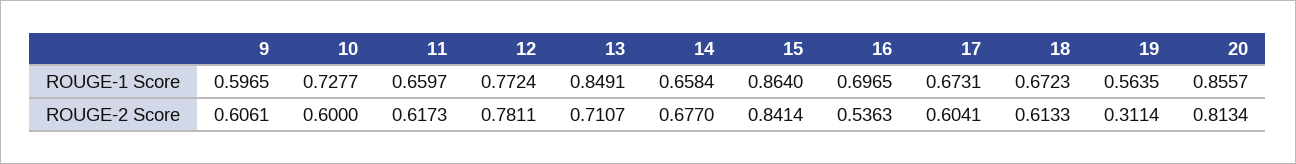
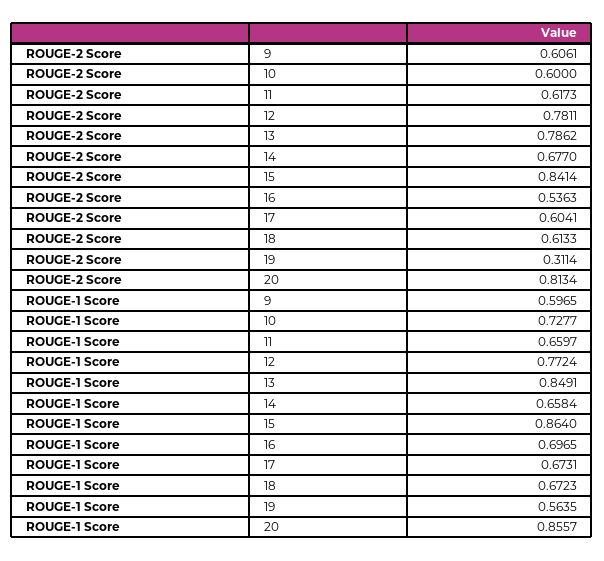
13, ROUGE-2 Score: 0.7107 -> 0.7862

